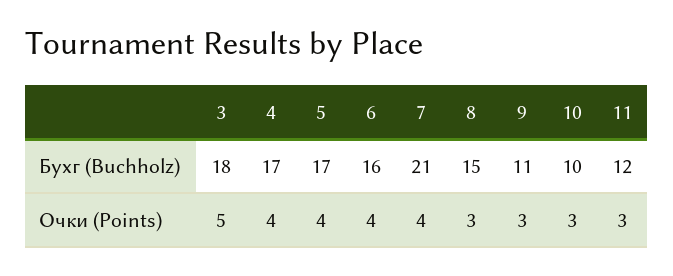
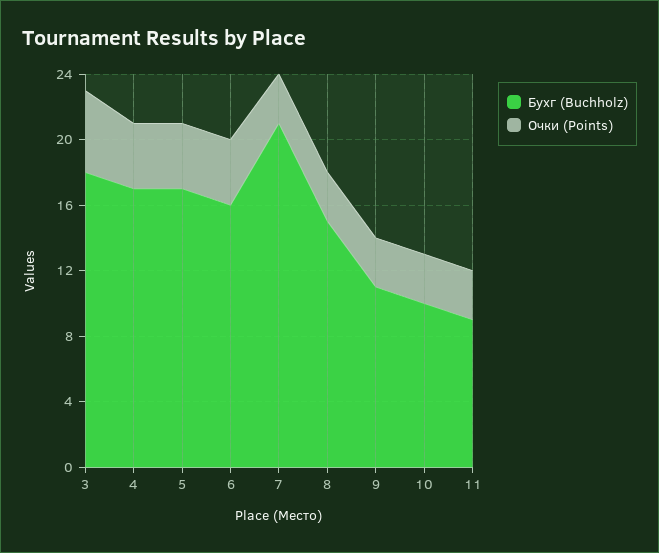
Бухг (Buchholz), 11: 12 -> 9
Очки (Points), 7: 4 -> 3

